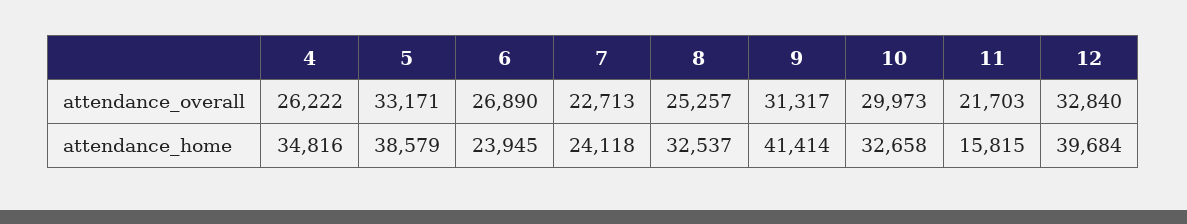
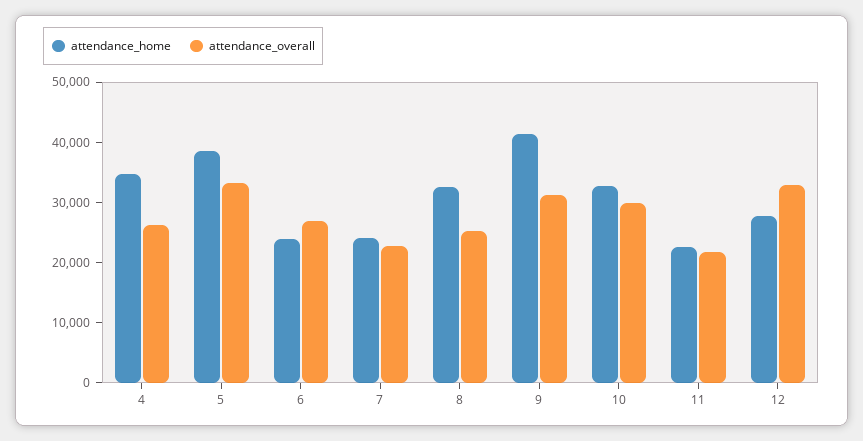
attendance_home, 11: 15815 -> 22000
attendance_home, 12: 39684 -> 28000

